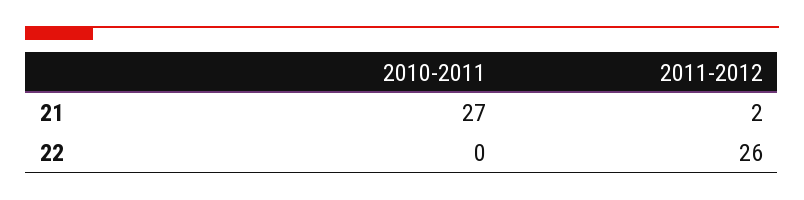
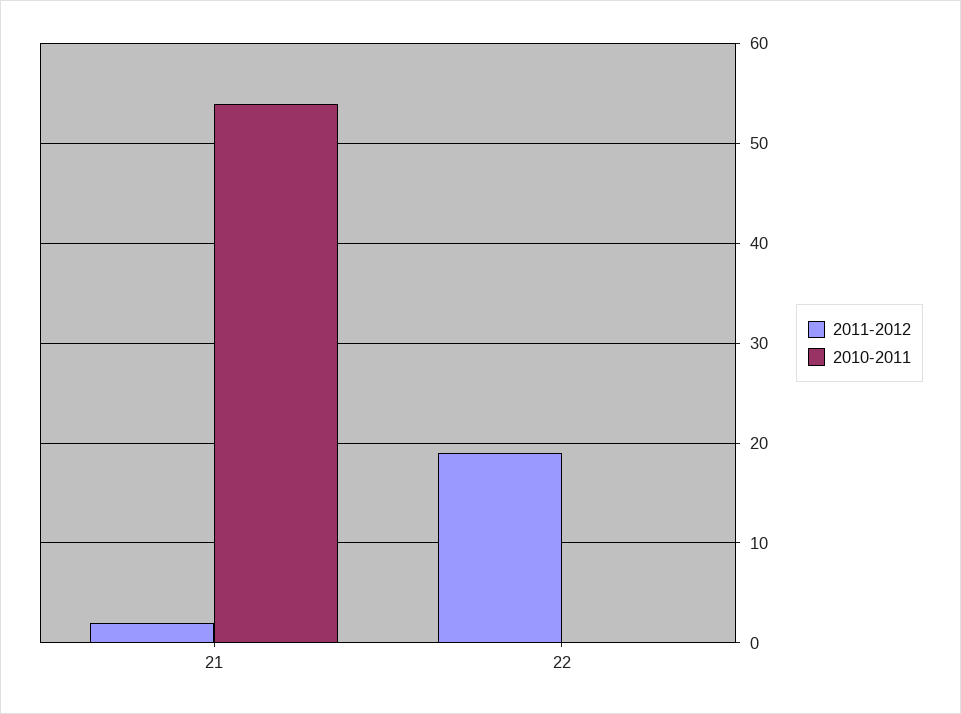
2010-2011, 21: 27 -> 54
2011-2012, 22: 26 -> 19

